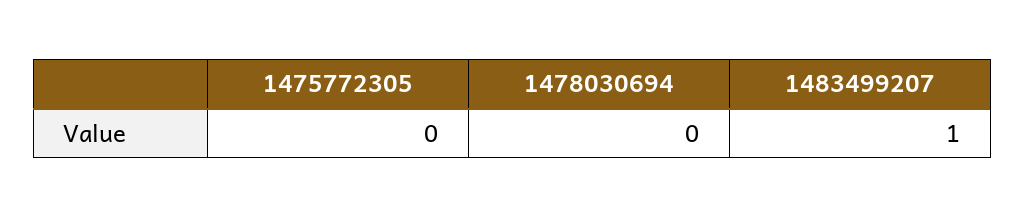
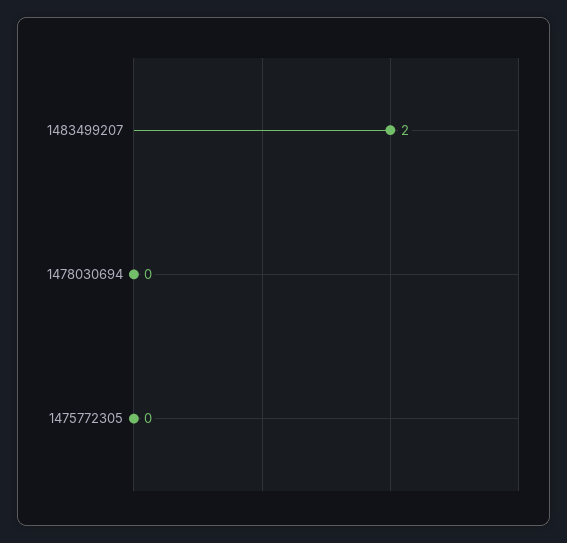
1483499207: 1 -> 2

